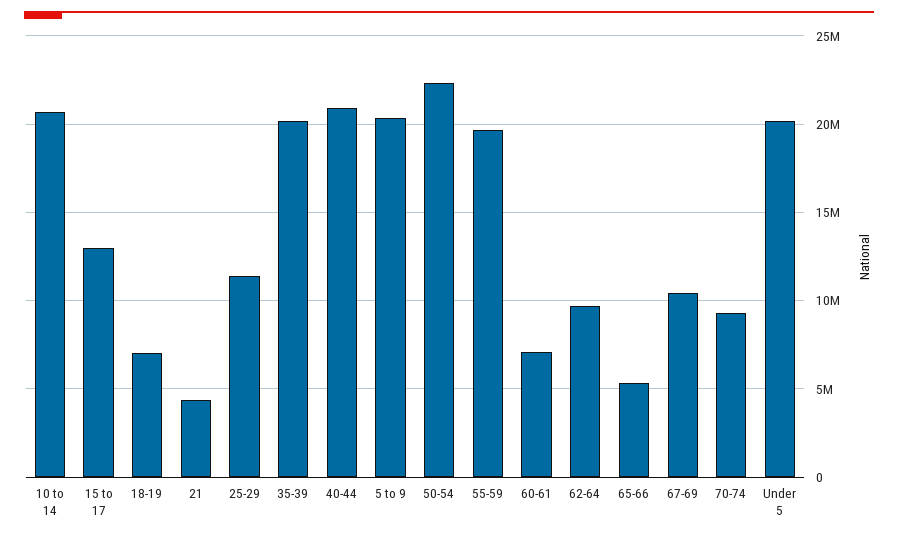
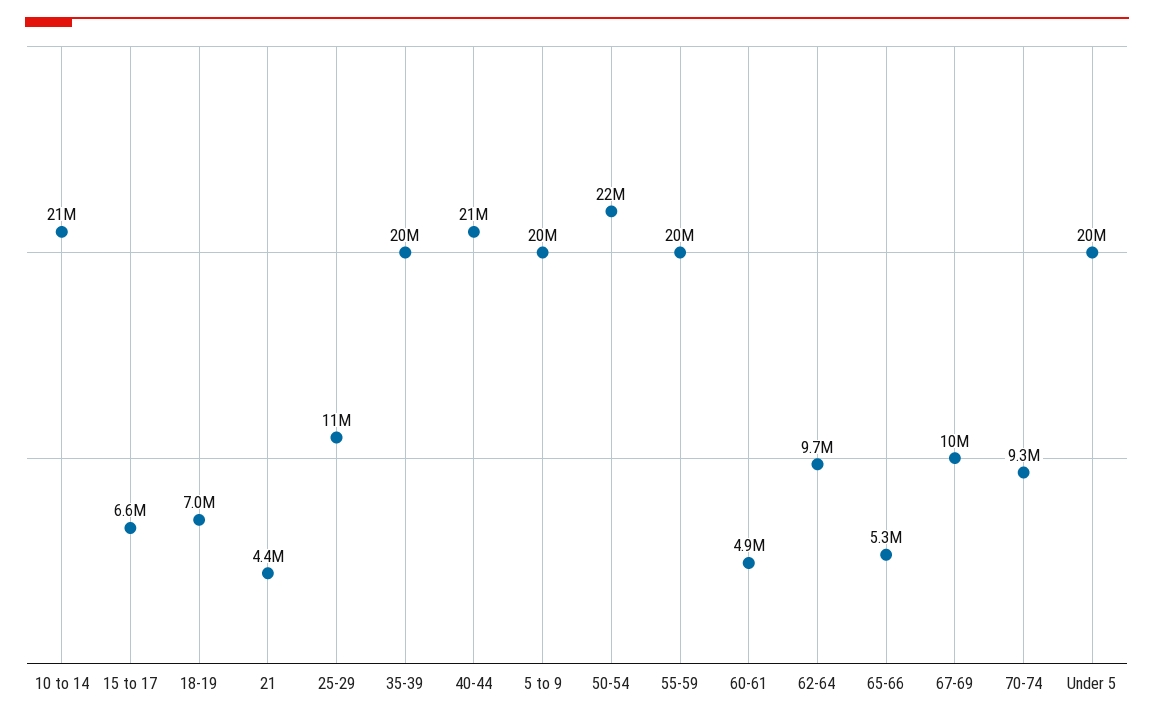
15 to 17: 13000000 -> 6600000
60-61: 7000000 -> 4900000

